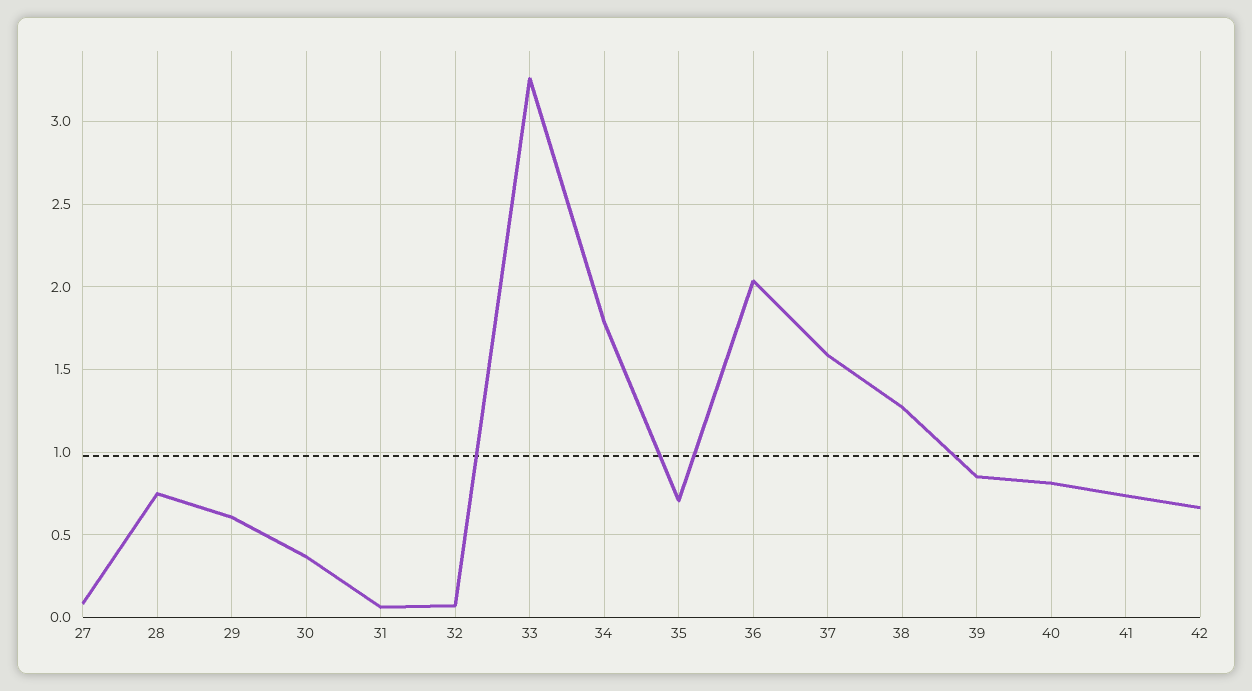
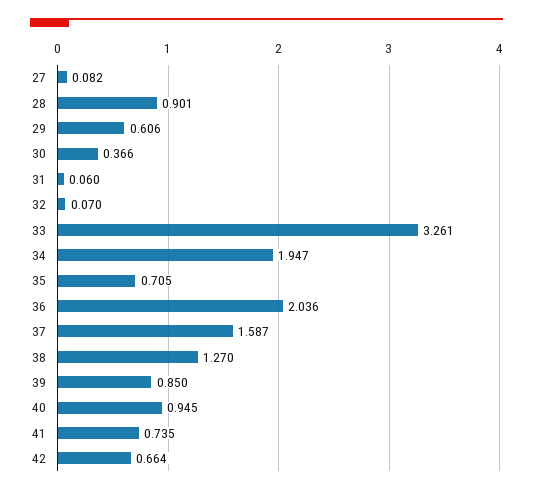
28: 0.75 -> 0.901
34: 1.8 -> 1.947
40: 0.8 -> 0.945

